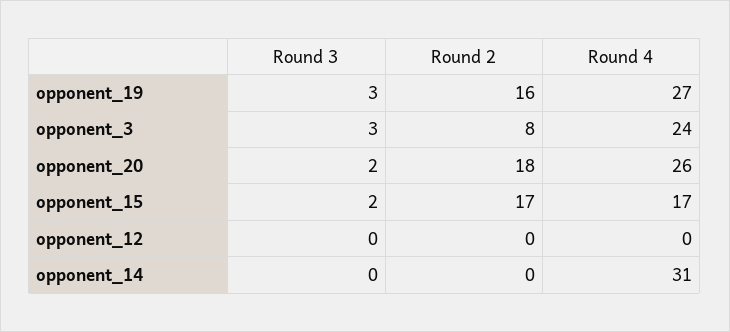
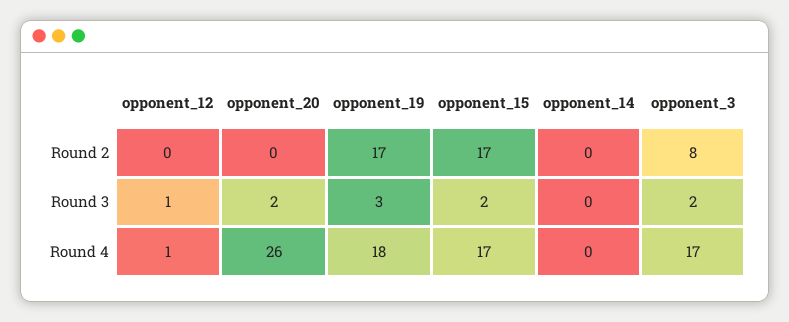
Round 2, opponent_19: 16 -> 17
Round 4, opponent_19: 27 -> 18
Round 3, opponent_3: 3 -> 2
Round 4, opponent_3: 24 -> 17
Round 2, opponent_20: 18 -> 0
Round 3, opponent_12: 0 -> 1
Round 4, opponent_12: 0 -> 1
Round 4, opponent_14: 31 -> 0

